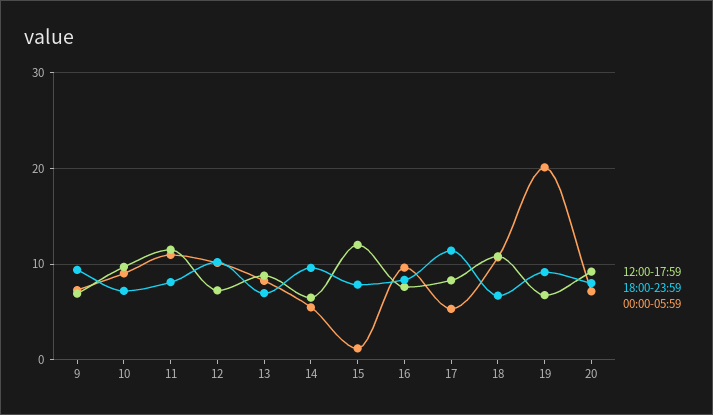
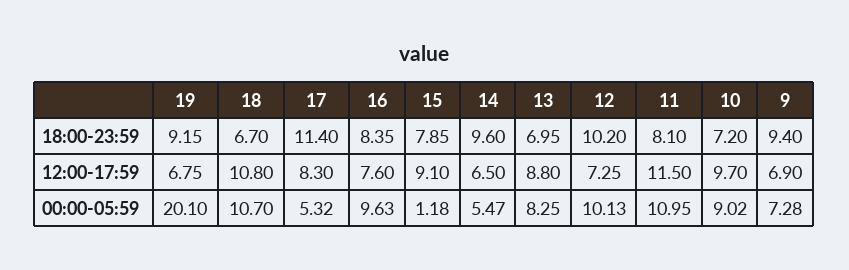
12:00-17:59, 15: 12 -> 9.1
12:00-17:59, 20: 9 -> none
18:00-23:59, 20: 8 -> none
00:00-05:59, 20: 7 -> none

